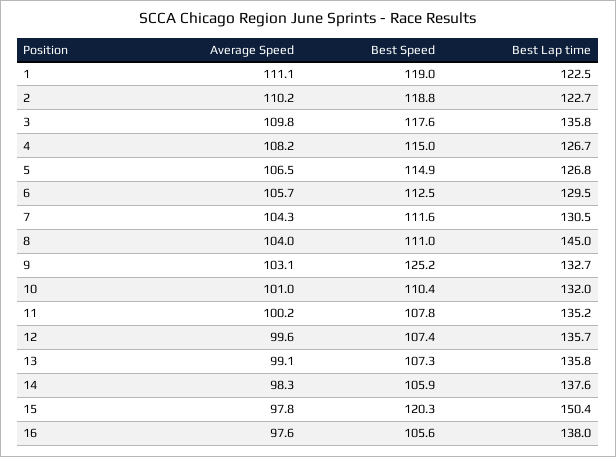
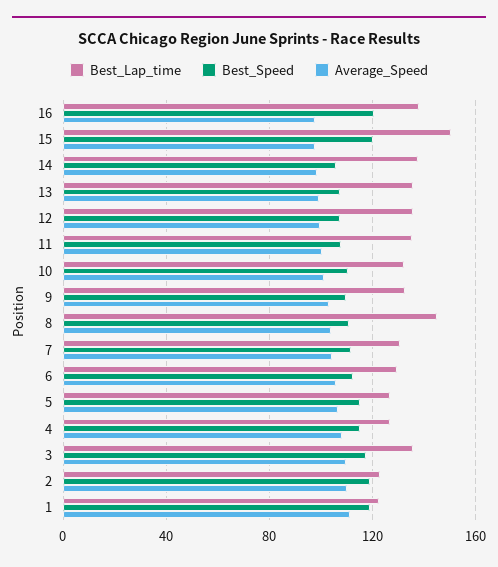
Best Speed, 9: 125.2 -> 110
Best Speed, 16: 105.6 -> 120

